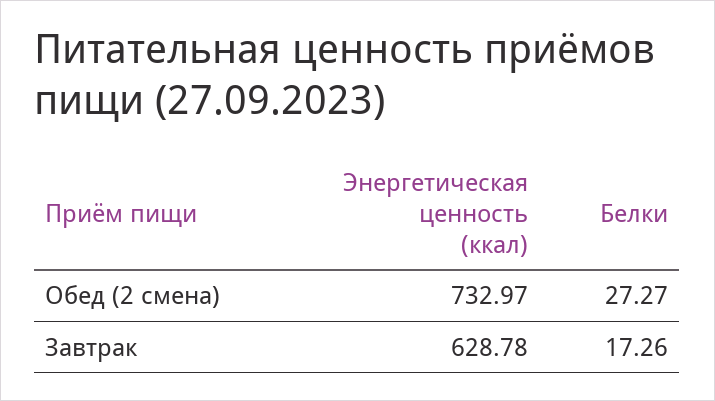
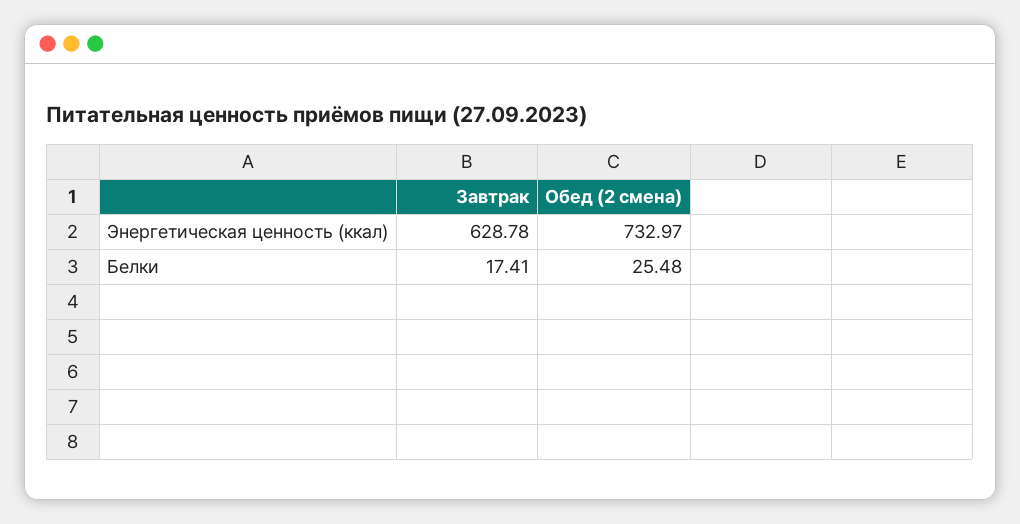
Белки, Обед (2 смена): 27.27 -> 25.48
Белки, Завтрак: 17.26 -> 17.41

